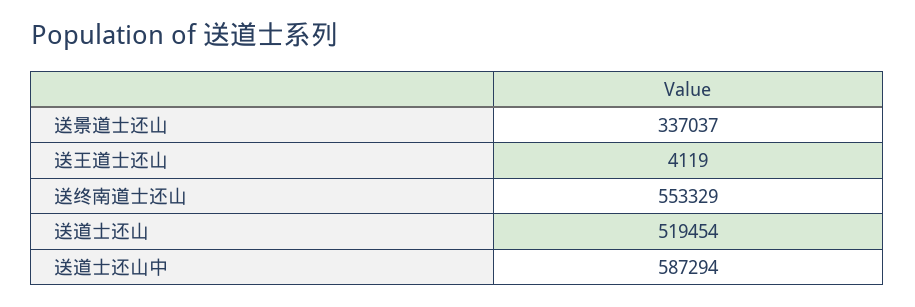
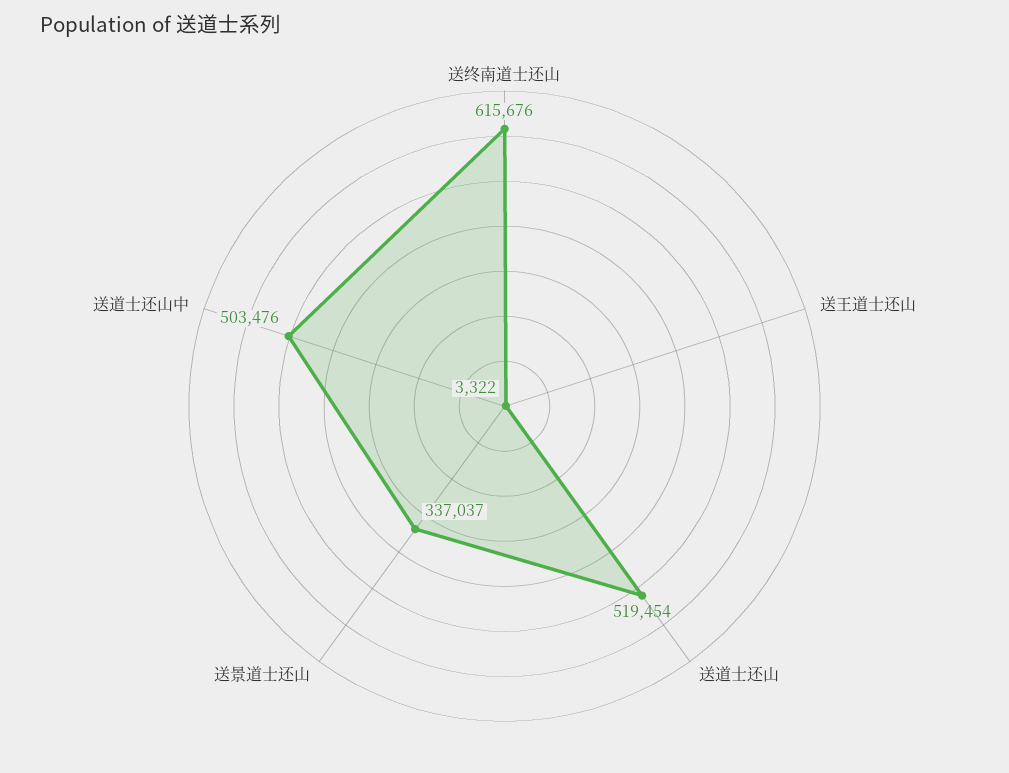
送王道士还山: 4119 -> 3322
送终南道士还山: 553329 -> 615676
送道士还山中: 587294 -> 503476

